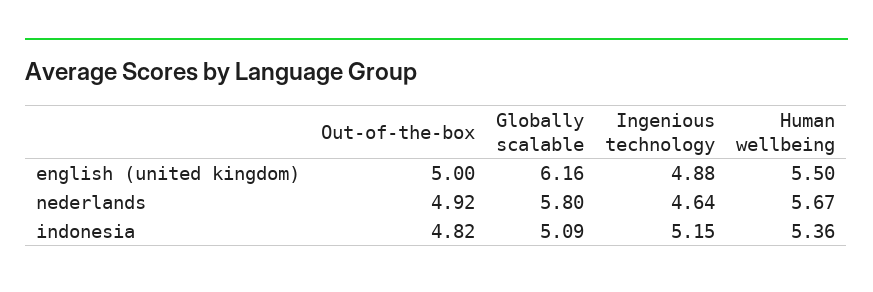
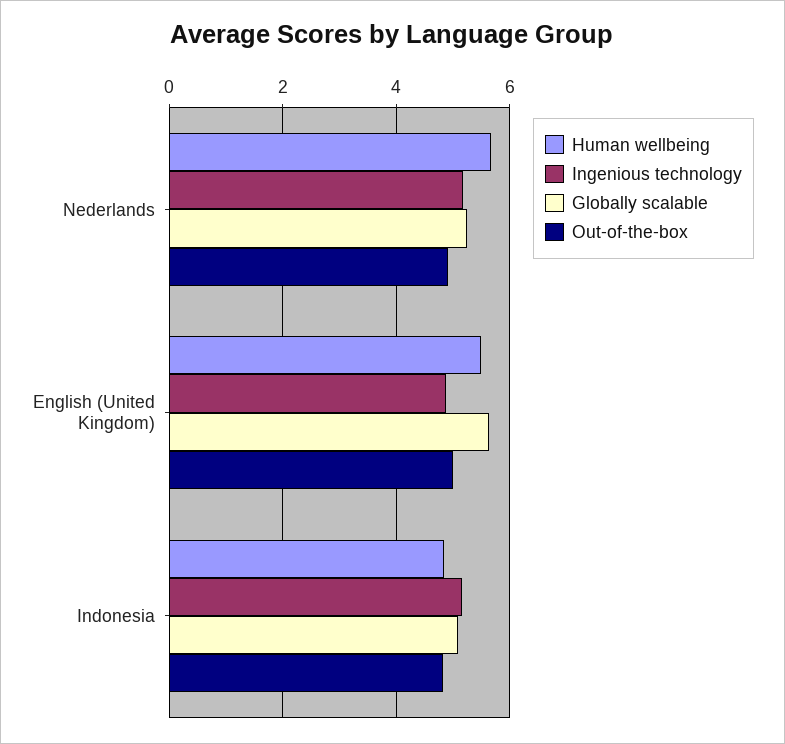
Globally scalable, english (united kingdom): 6.16 -> 5.6
Globally scalable, nederlands: 5.8 -> 5.2
Ingenious technology, nederlands: 4.64 -> 5.2
Human wellbeing, indonesia: 5.36 -> 4.8

